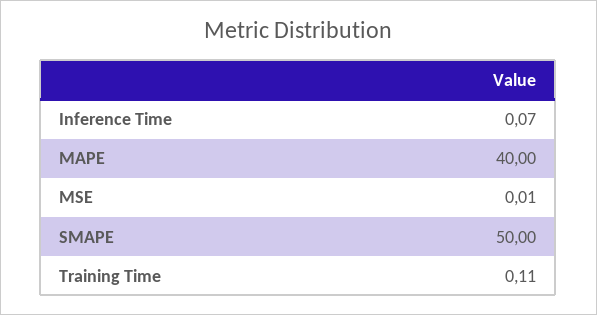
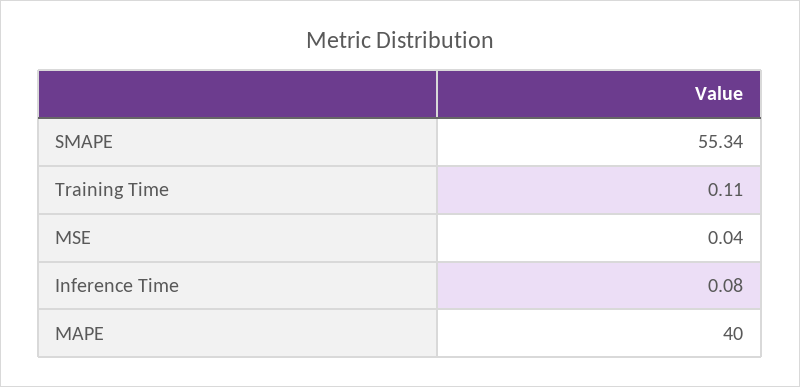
Inference Time: 0.07 -> 0.08
MSE: 0.01 -> 0.04
SMAPE: 50 -> 55.34

